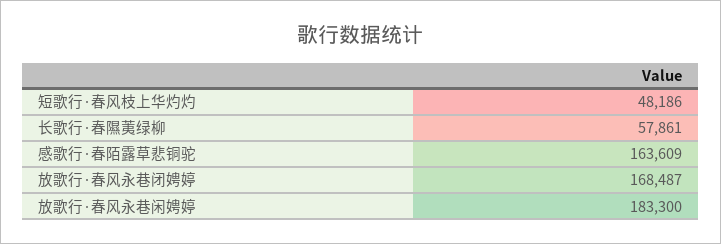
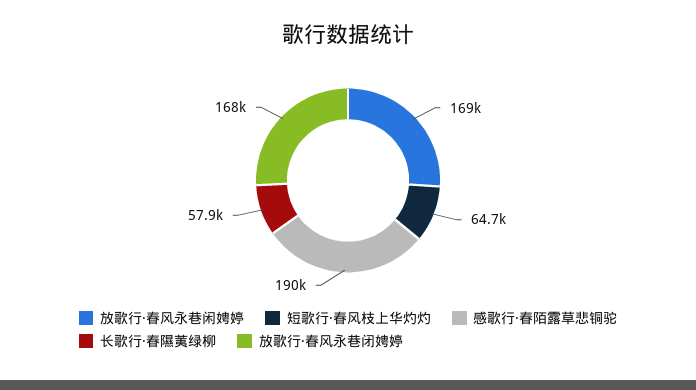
短歌行·春风枝上华灼灼: 48186 -> 64700
感歌行·春陌露草悲铜驼: 163609 -> 190000
放歌行·春风永巷闲娉婷: 183300 -> 169000

